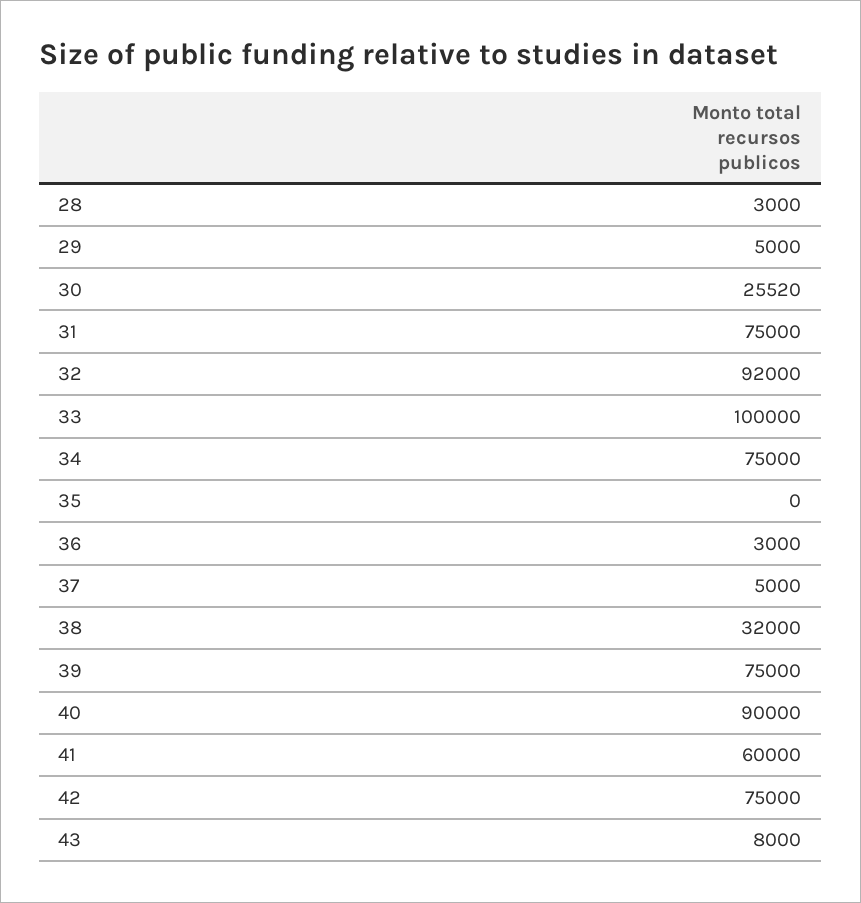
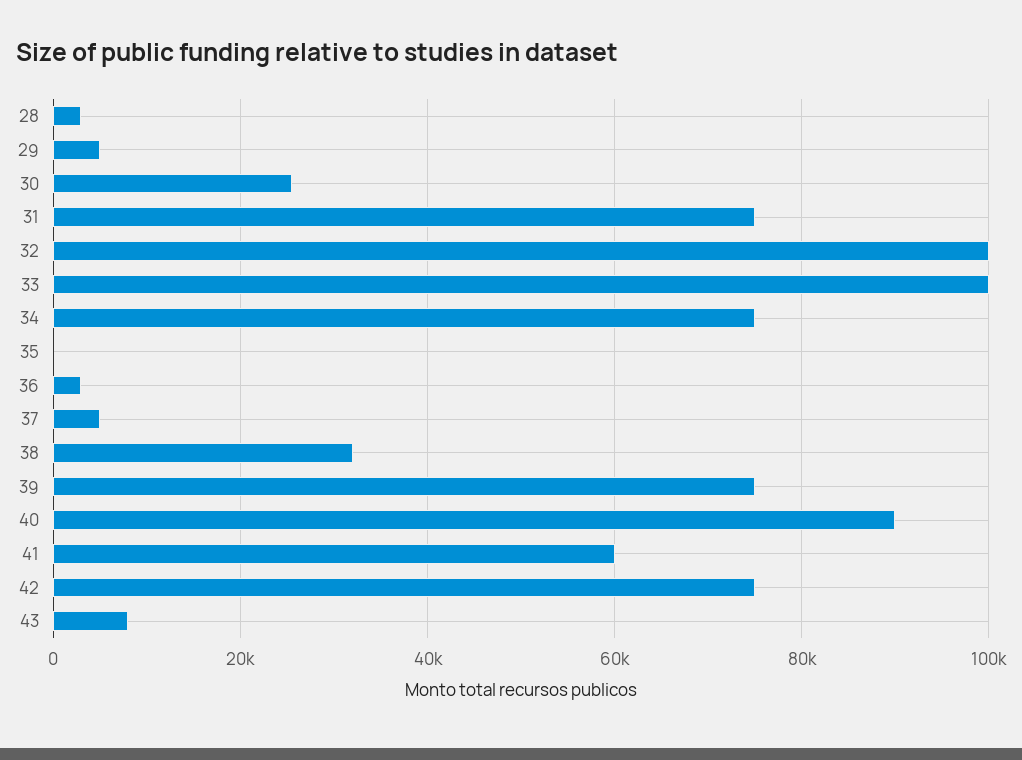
32: 92000 -> 100000

